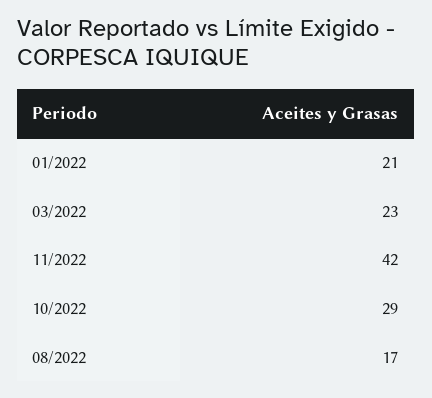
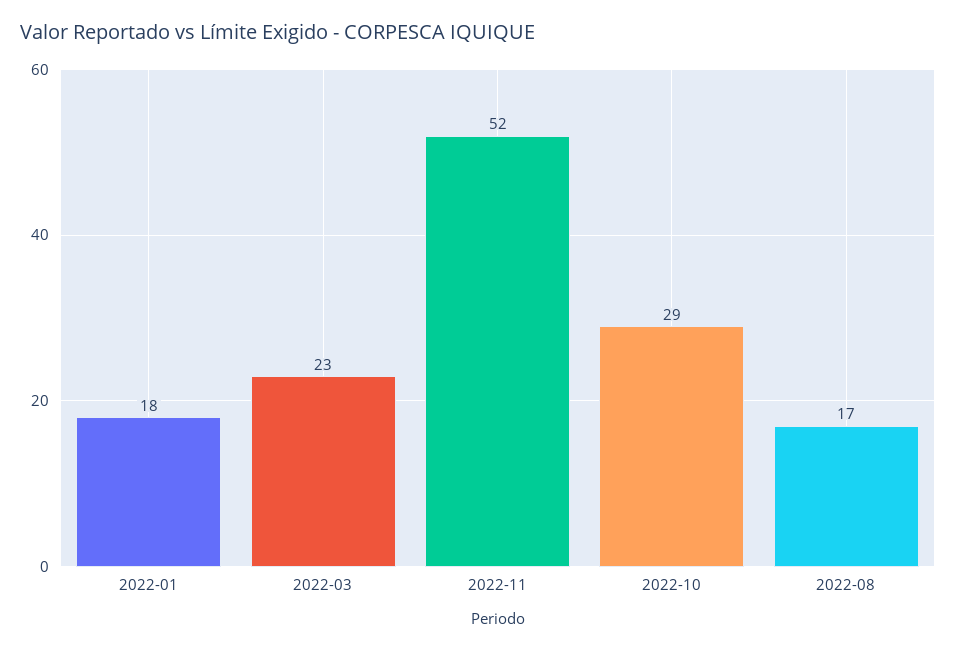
01/2022: 21 -> 18
11/2022: 42 -> 52

